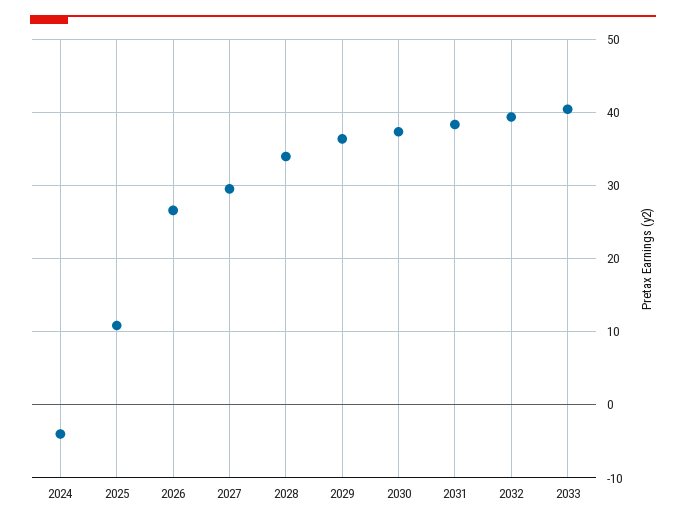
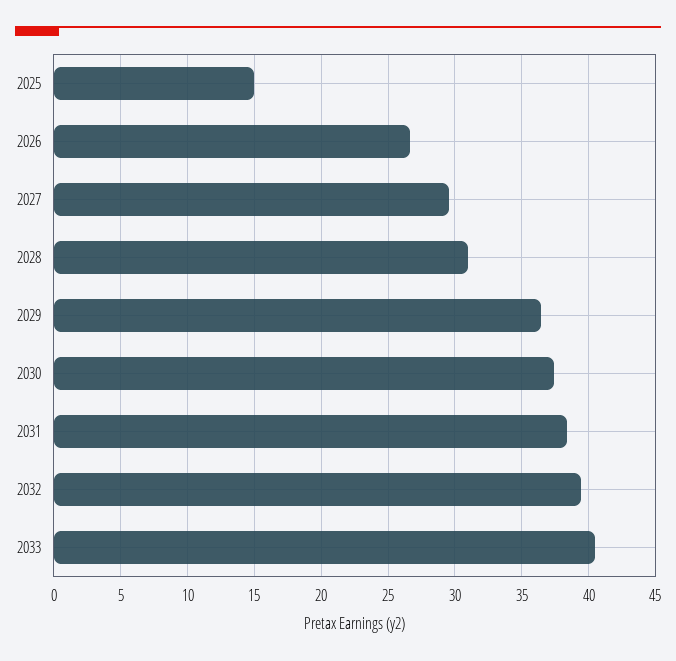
2024: -4 -> none
2025: 11 -> 15
2028: 34 -> 31

